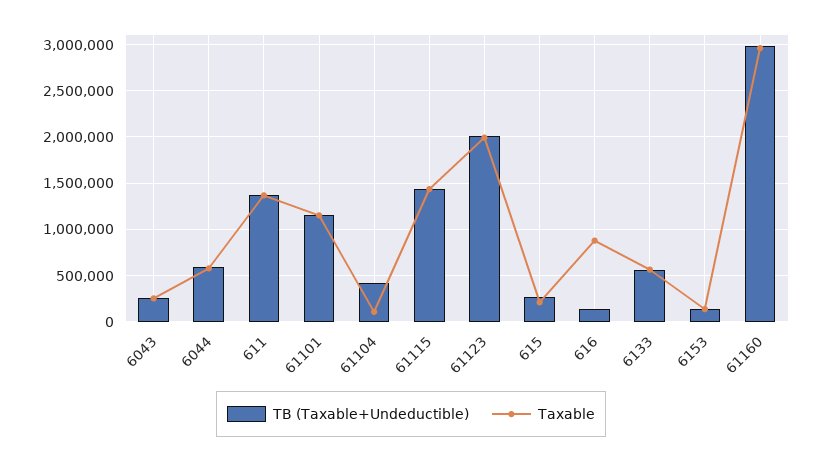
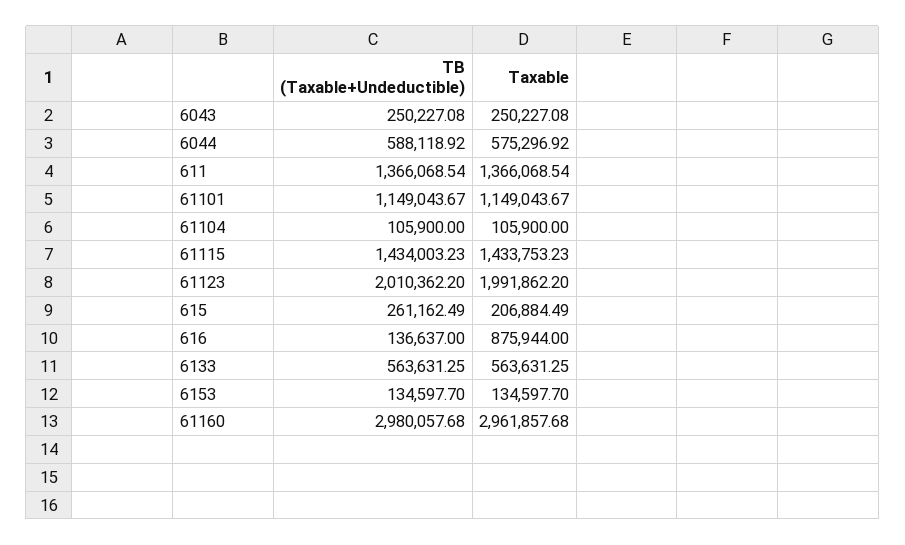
TB (Taxable+Undeductible), 61104: 400000 -> 105900

